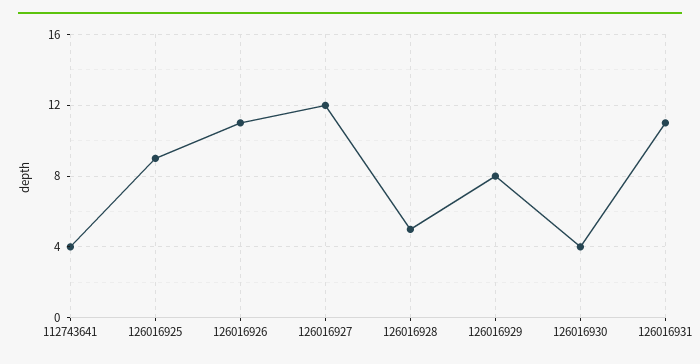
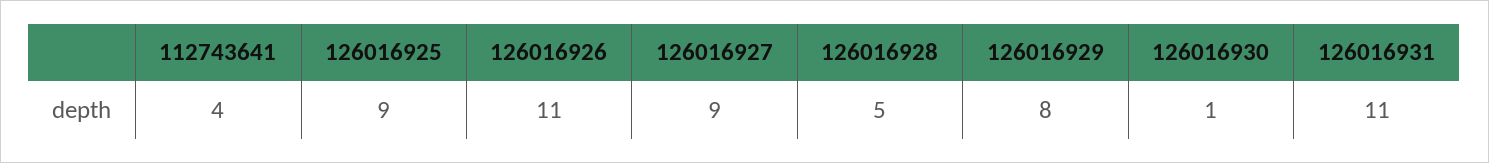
126016927: 12 -> 9
126016930: 4 -> 1

